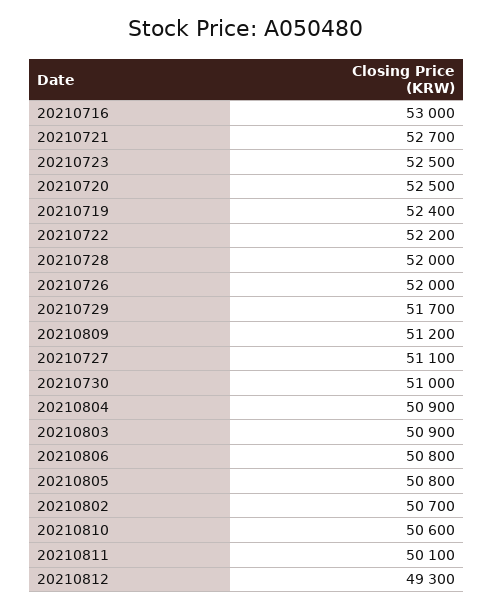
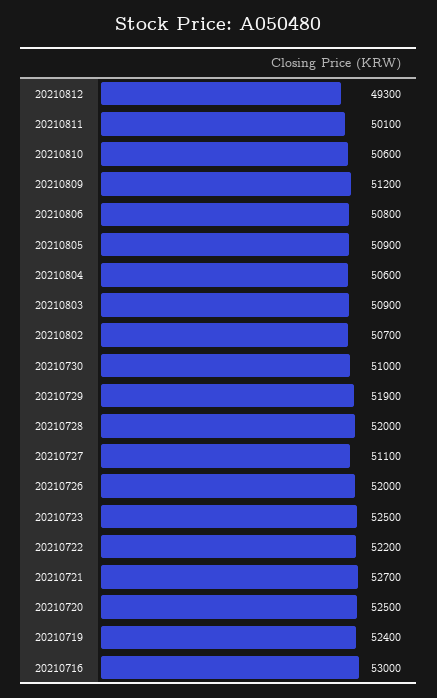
20210729: 51700 -> 51900
20210804: 50900 -> 50600
20210805: 50800 -> 50900

